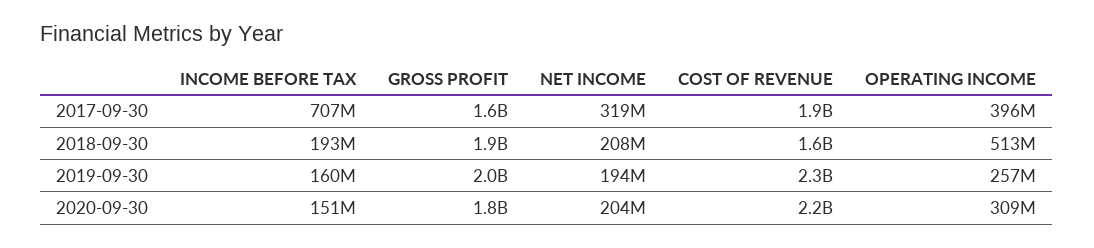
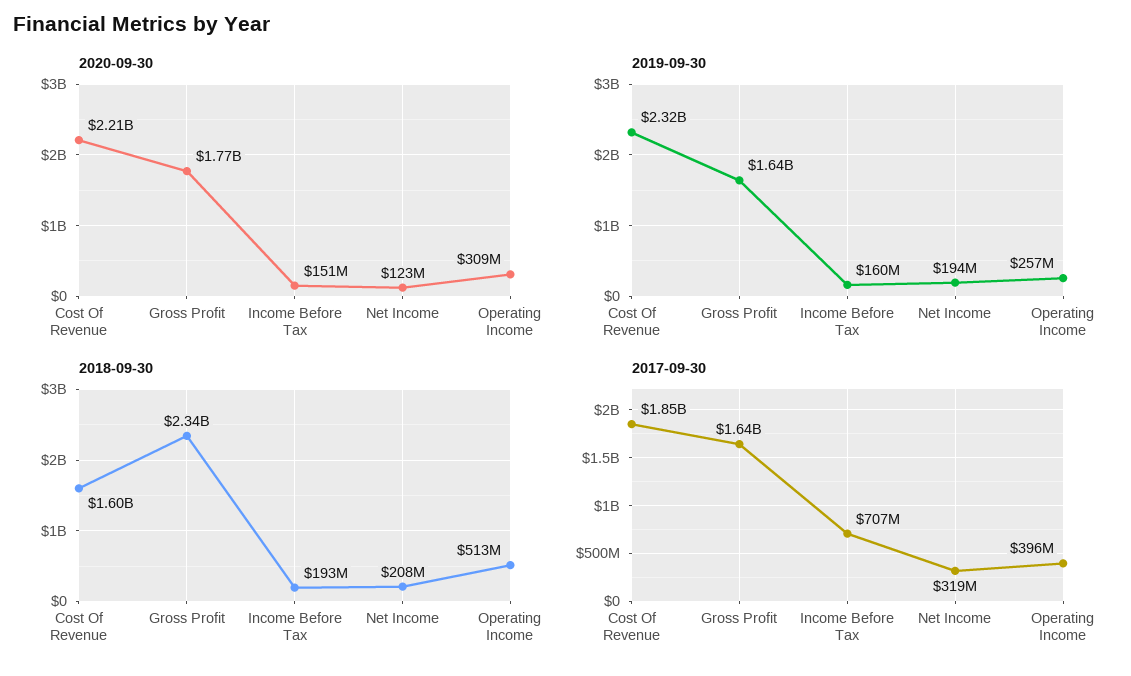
2018-09-30, GROSS PROFIT: 1900000000 -> 2340000000
2019-09-30, GROSS PROFIT: 2000000000 -> 1640000000
2020-09-30, NET INCOME: 204000000 -> 123000000

